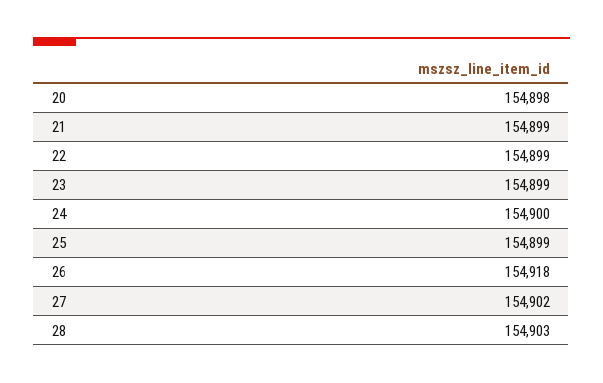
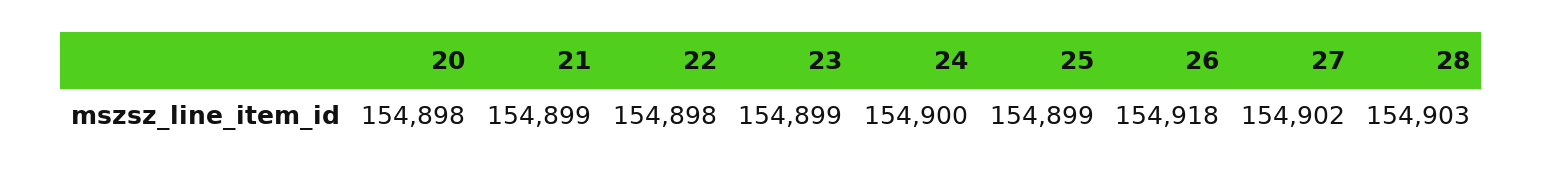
22: 154899 -> 154898

